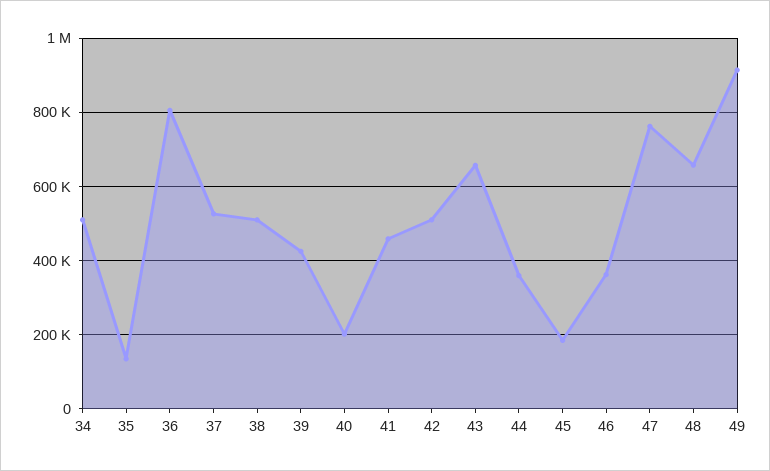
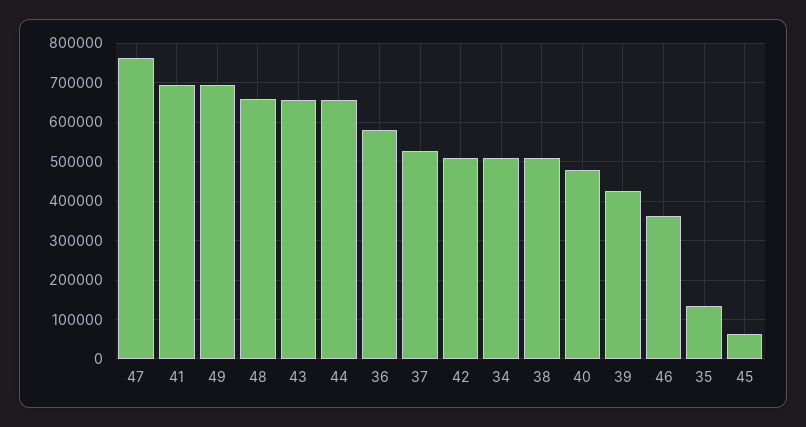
36: 800000 -> 580000
40: 200000 -> 480000
41: 460000 -> 700000
44: 360000 -> 660000
45: 180000 -> 60000
49: 920000 -> 700000

